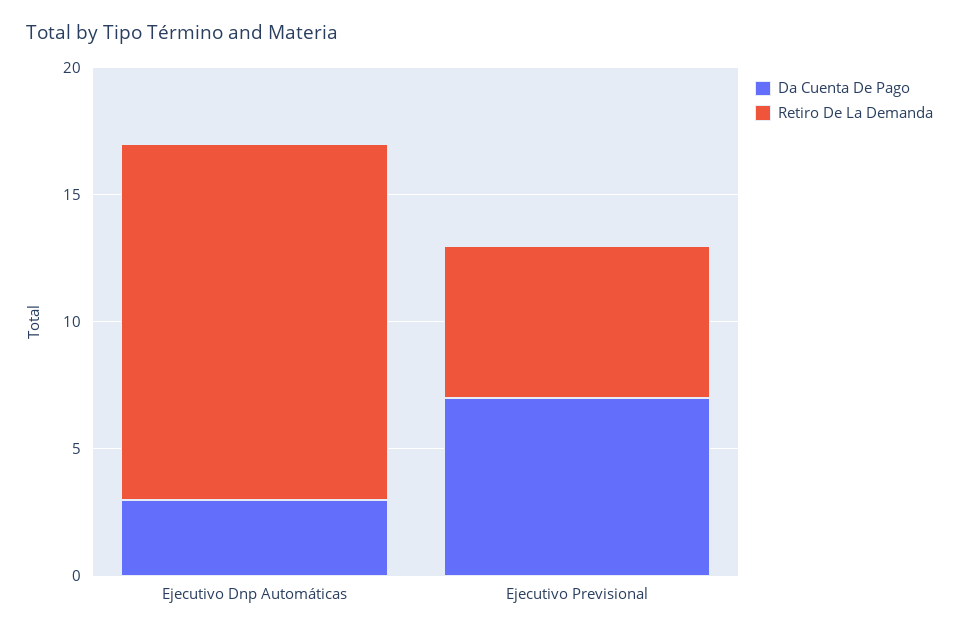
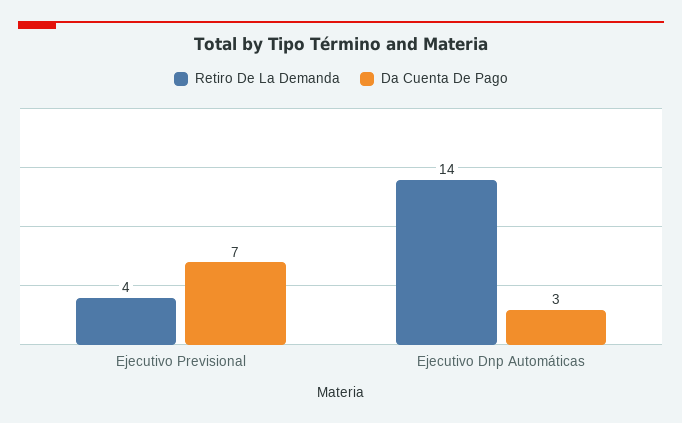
Retiro De La Demanda, Ejecutivo Previsional: 6 -> 4

